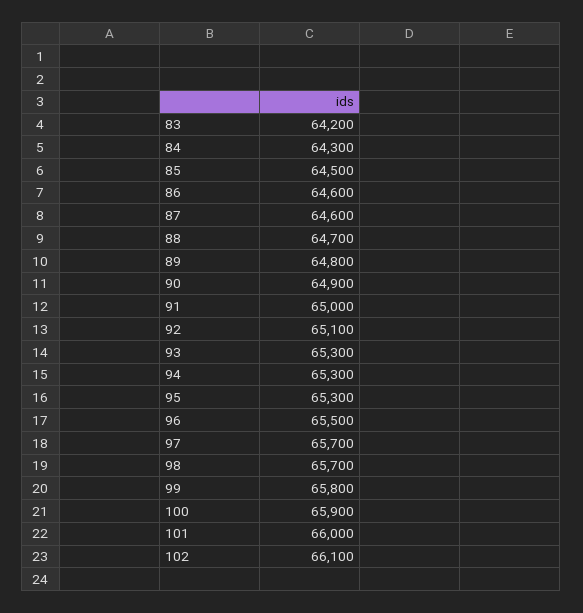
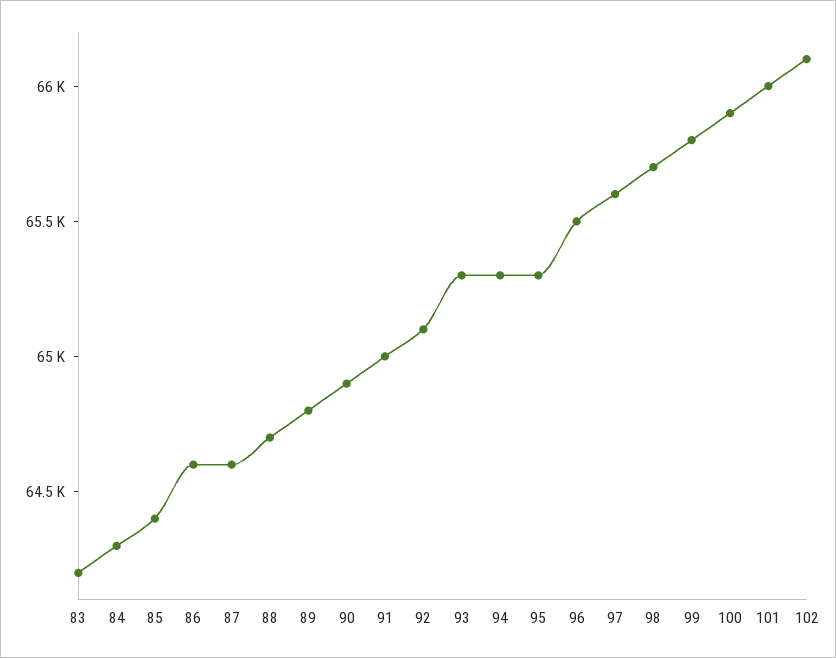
85: 64500 -> 64400
97: 65700 -> 65600

